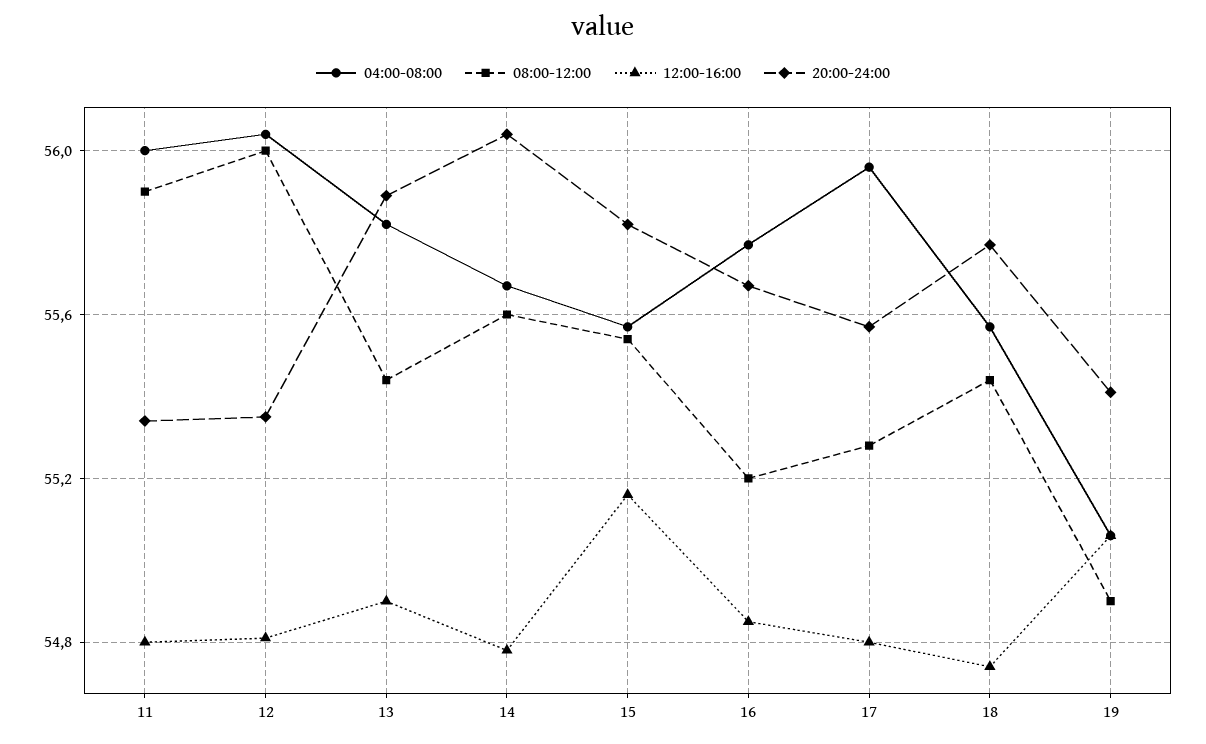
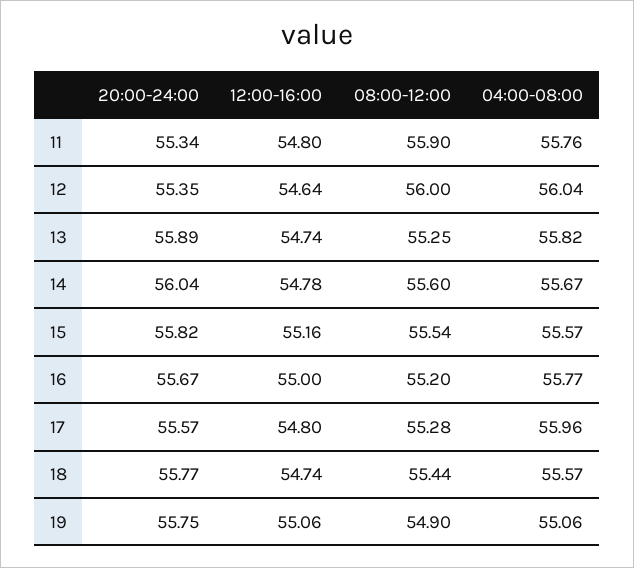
04:00-08:00, 11: 56 -> 55.76
12:00-16:00, 12: 54.8 -> 54.64
08:00-12:00, 13: 55.45 -> 55.25
12:00-16:00, 13: 54.9 -> 54.74
12:00-16:00, 16: 54.85 -> 55
20:00-24:00, 19: 55.4 -> 55.75

